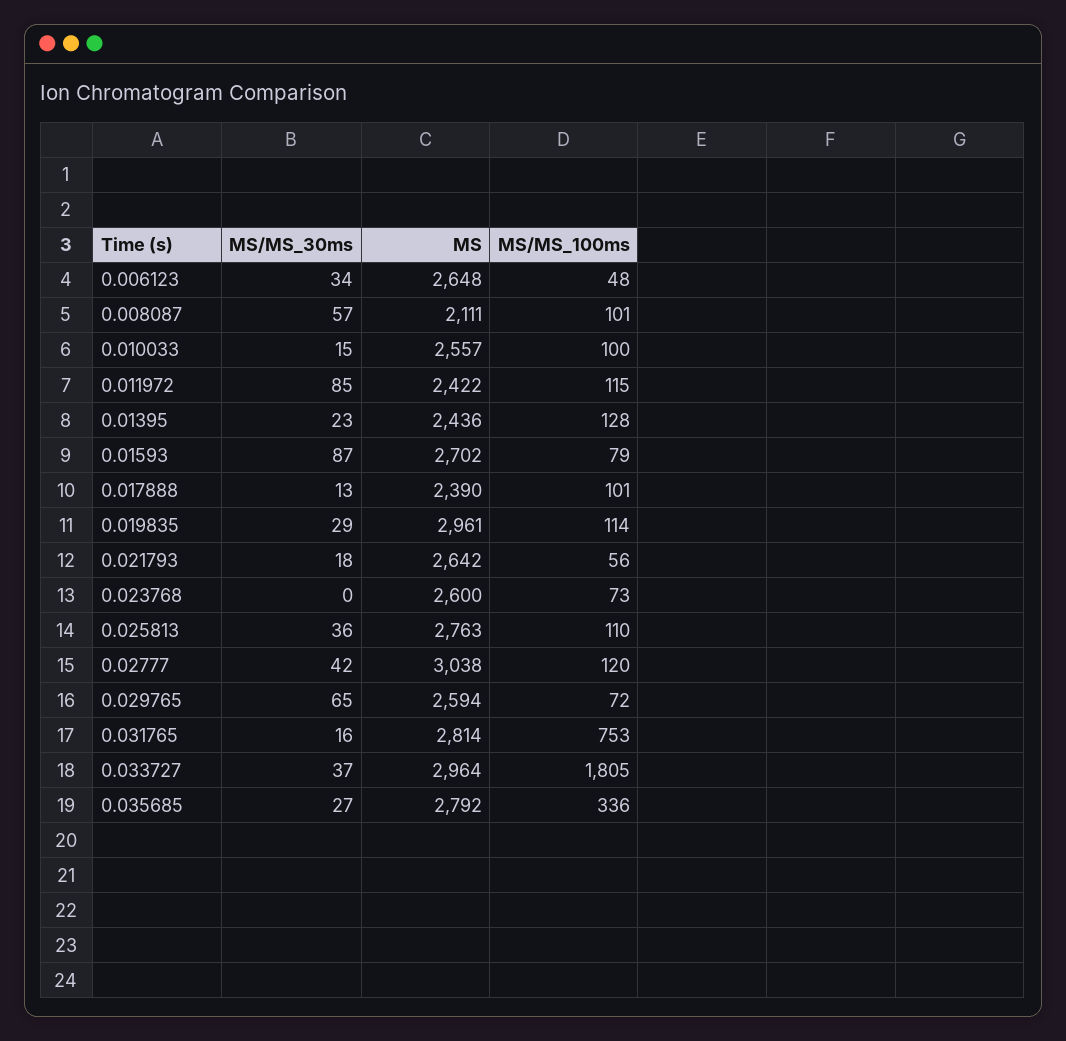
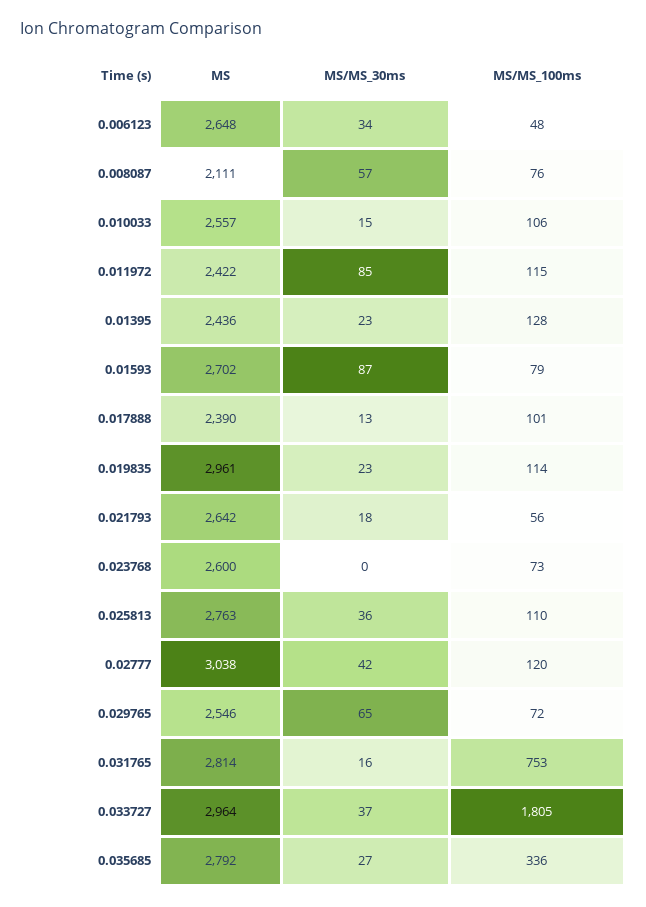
MS/MS_100ms, 0.008087: 101 -> 76
MS/MS_100ms, 0.010033: 100 -> 106
MS/MS_30ms, 0.019835: 29 -> 23
MS, 0.029765: 2594 -> 2546

